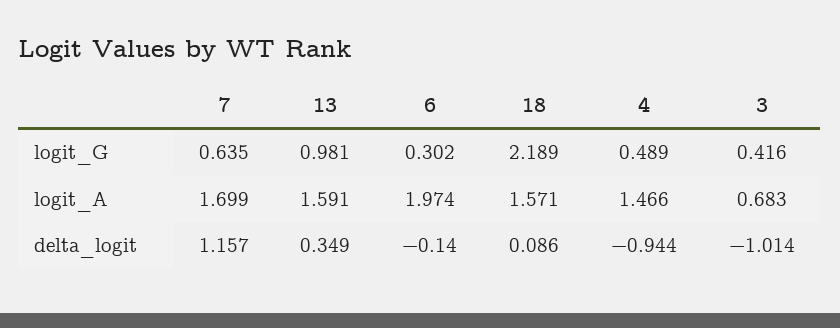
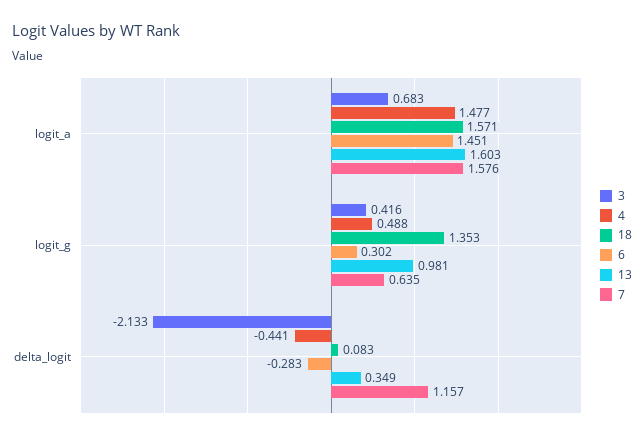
18, logit_G: 2.189 -> 1.353
4, logit_G: 0.489 -> 0.488
7, logit_A: 1.699 -> 1.576
13, logit_A: 1.591 -> 1.603
6, logit_A: 1.974 -> 1.451
4, logit_A: 1.466 -> 1.477
6, delta_logit: -0.14 -> -0.283
18, delta_logit: 0.086 -> 0.083
4, delta_logit: -0.944 -> -0.441
3, delta_logit: -1.014 -> -2.133

